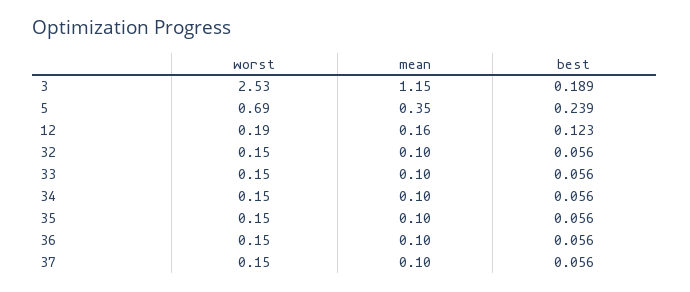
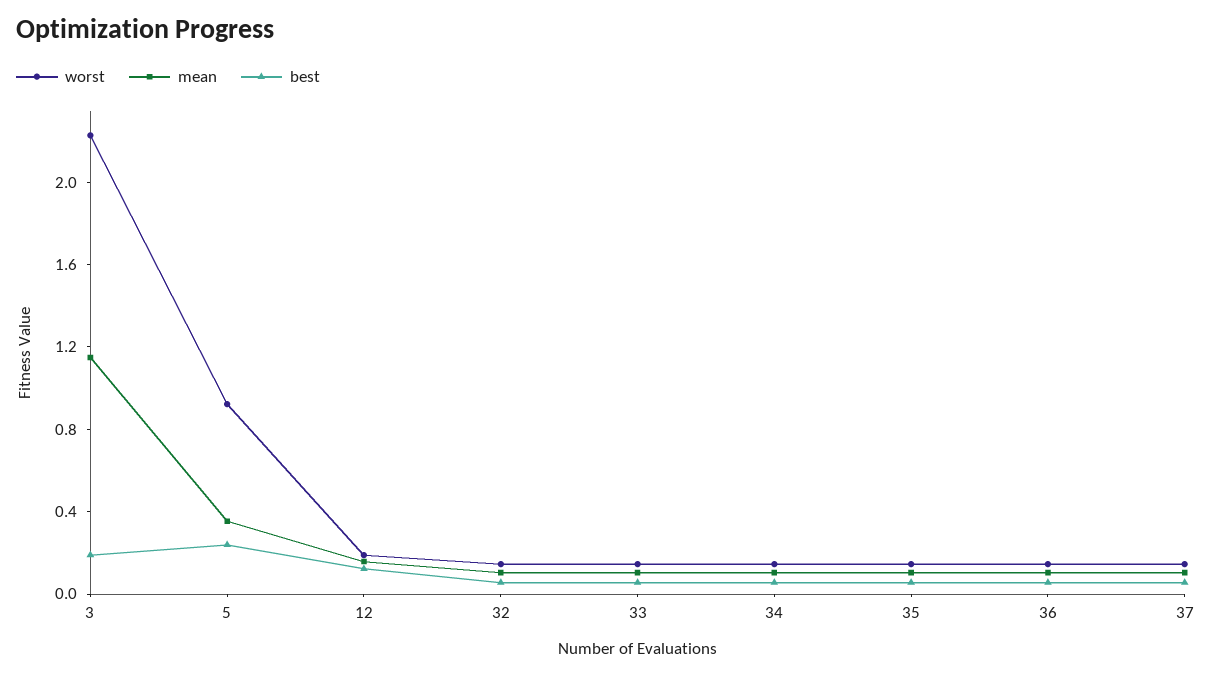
worst, 3: 2.53 -> 2.2
worst, 5: 0.69 -> 0.9

